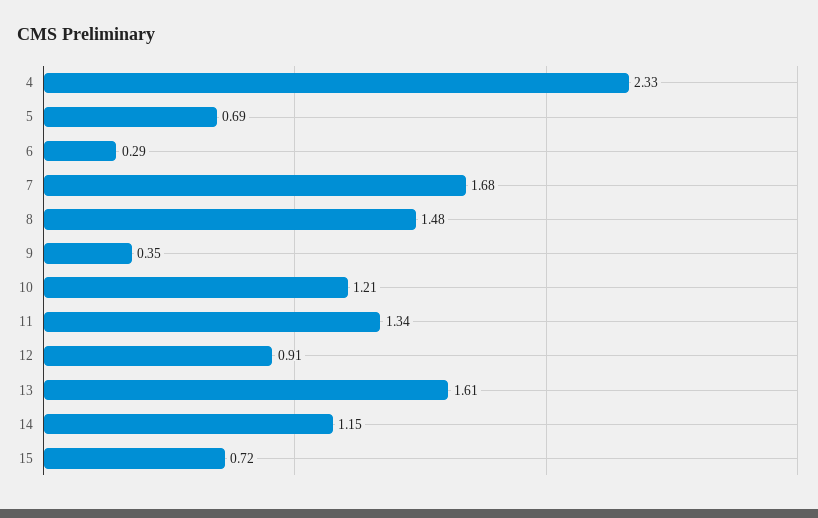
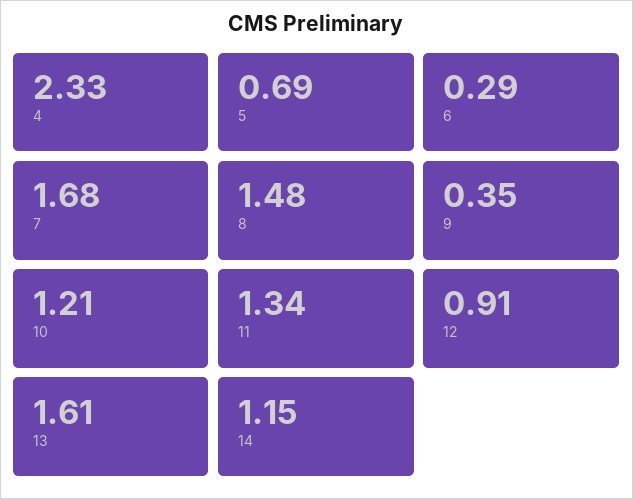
15: 0.72 -> none

